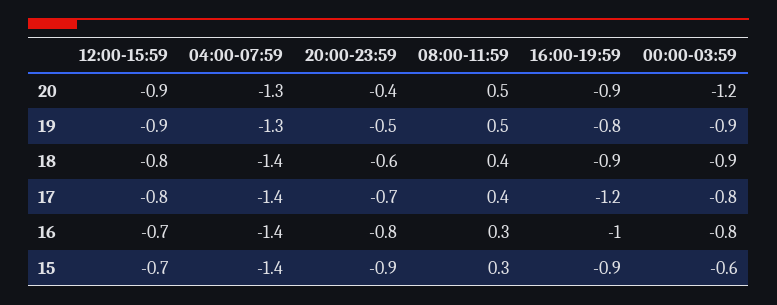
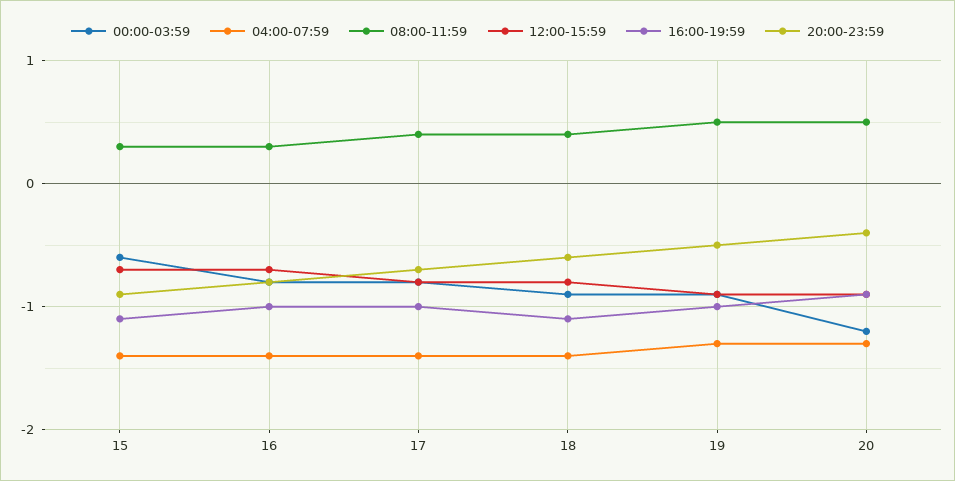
16:00-19:59, 19: -0.8 -> -1
16:00-19:59, 18: -0.9 -> -1.1
16:00-19:59, 17: -1.2 -> -1
16:00-19:59, 15: -0.9 -> -1.1

